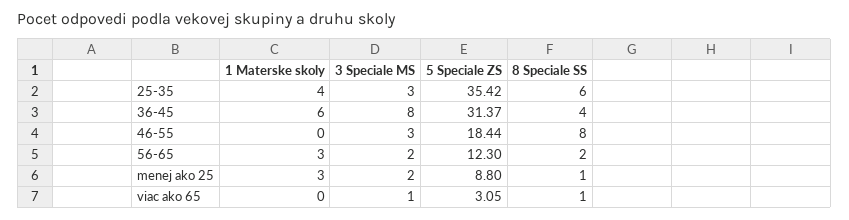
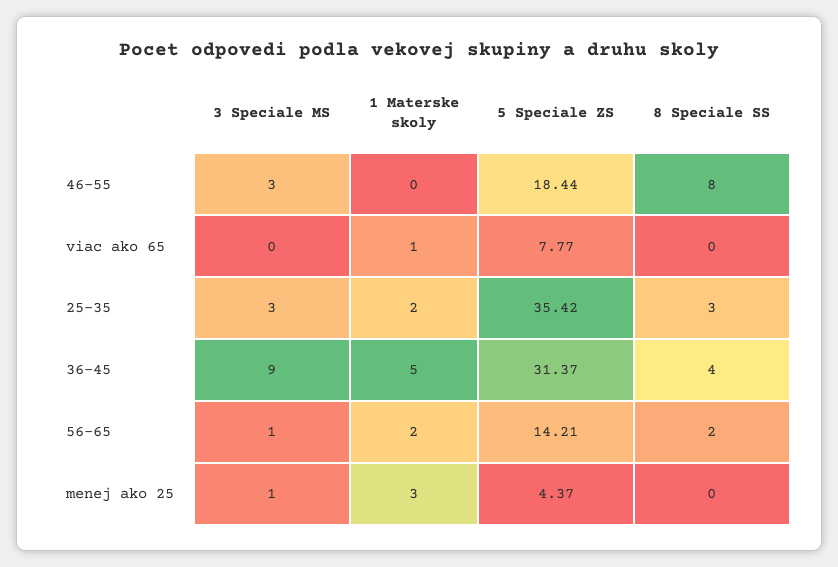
1 Materske skoly, 25-35: 4 -> 2
8 Speciale SS, 25-35: 6 -> 3
1 Materske skoly, 36-45: 6 -> 5
3 Speciale MS, 36-45: 8 -> 9
1 Materske skoly, 56-65: 3 -> 2
3 Speciale MS, 56-65: 2 -> 1
5 Speciale ZS, 56-65: 12.3 -> 14.21
3 Speciale MS, menej ako 25: 2 -> 1
5 Speciale ZS, menej ako 25: 8.8 -> 4.37
8 Speciale SS, menej ako 25: 1 -> 0
1 Materske skoly, viac ako 65: 0 -> 1
3 Speciale MS, viac ako 65: 1 -> 0
5 Speciale ZS, viac ako 65: 3.05 -> 7.77
8 Speciale SS, viac ako 65: 1 -> 0

